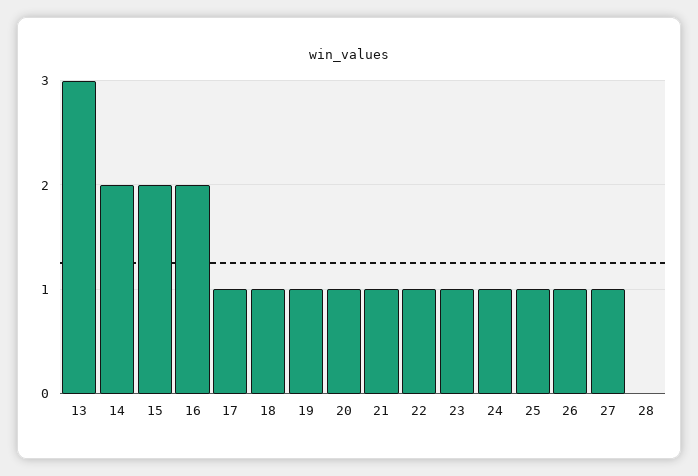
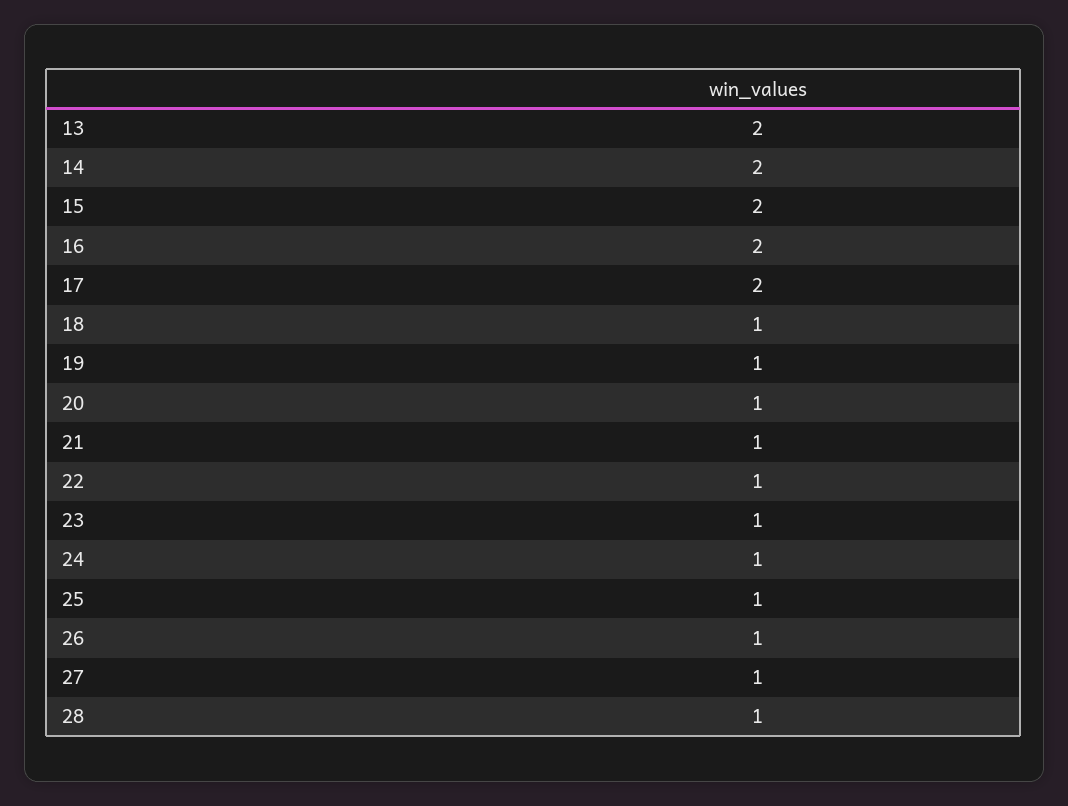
13: 3 -> 2
17: 1 -> 2
28: 0 -> 1

